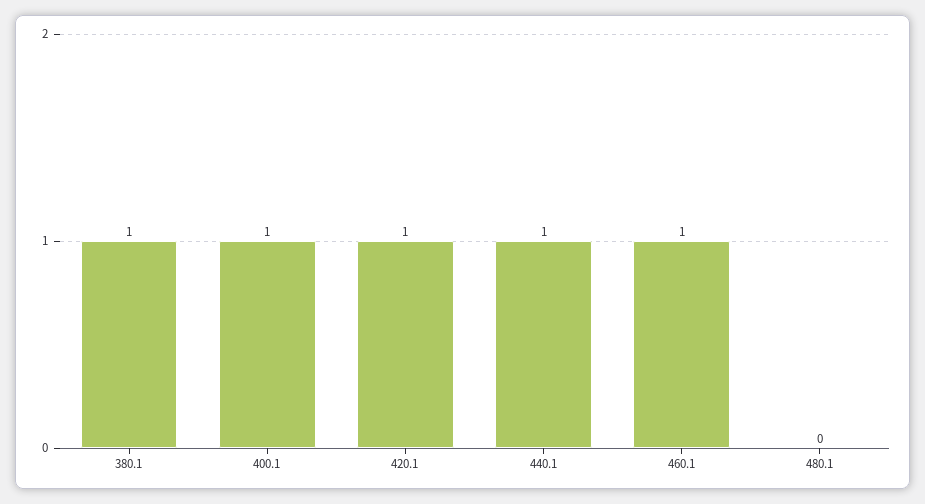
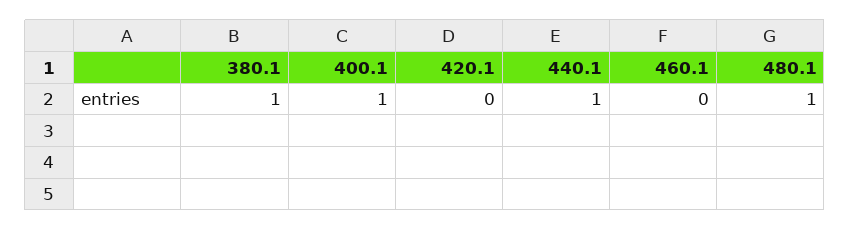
420.1: 1 -> 0
460.1: 1 -> 0
480.1: 0 -> 1

